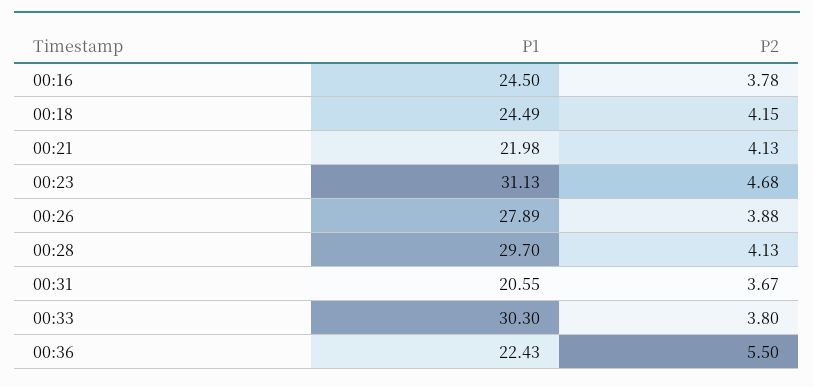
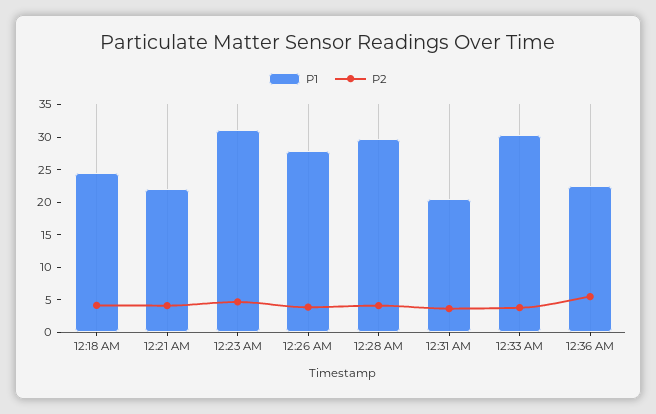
P1, 00:16: 24.5 -> none
P2, 00:16: 3.78 -> none

